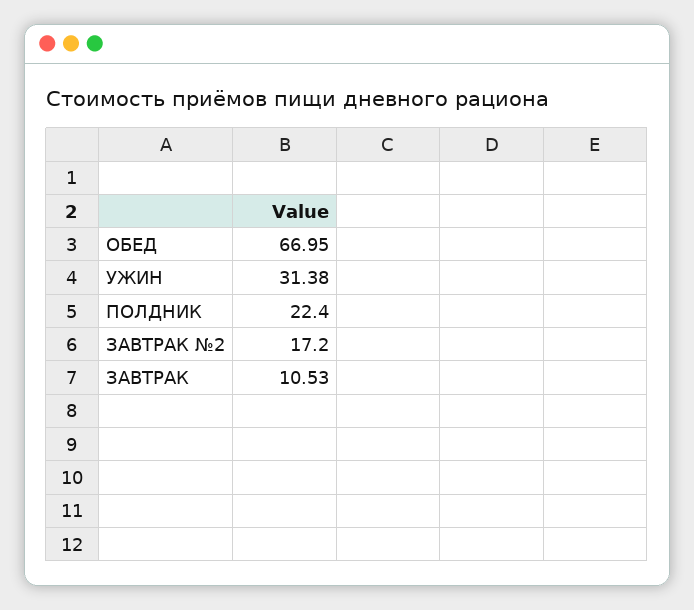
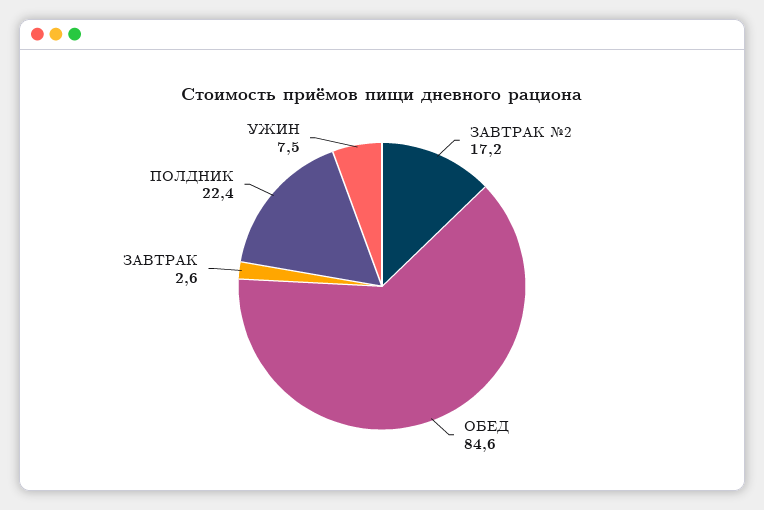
ОБЕД: 66.95 -> 84.6
УЖИН: 31.38 -> 7.5
ЗАВТРАК: 10.53 -> 2.6

